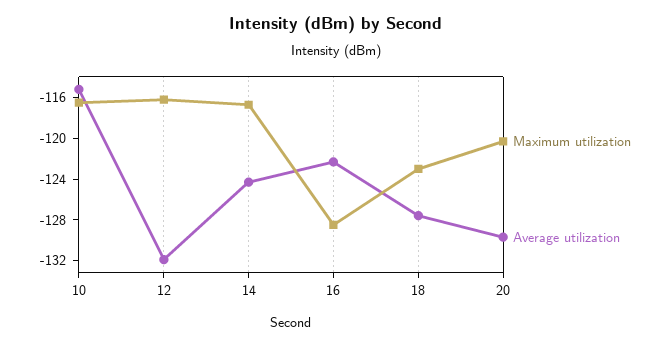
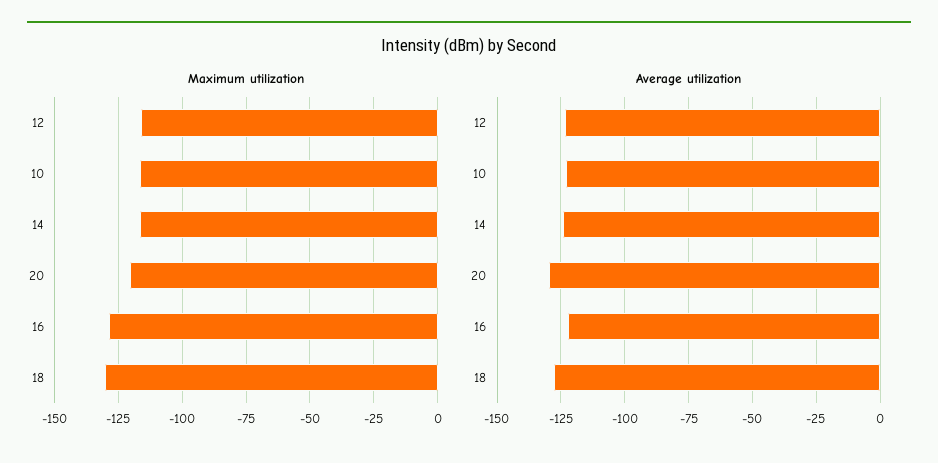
Average utilization, 10: -115 -> -122.5
Average utilization, 12: -132 -> -122.5
Maximum utilization, 18: -123 -> -130

